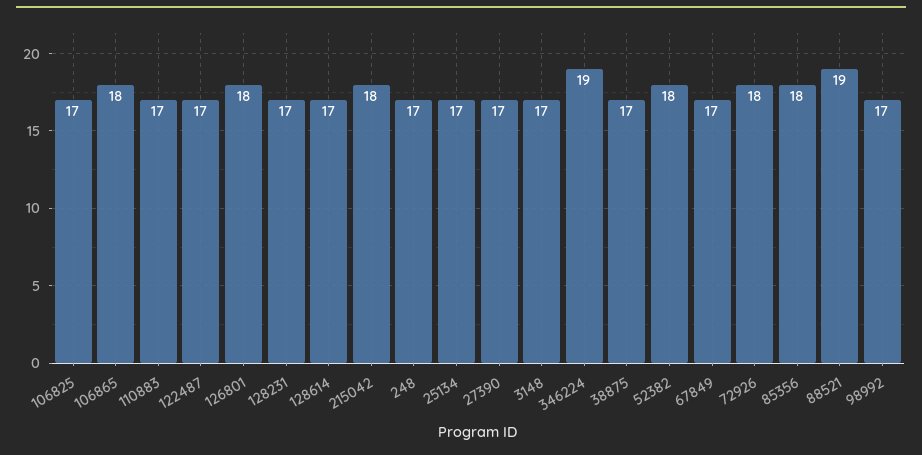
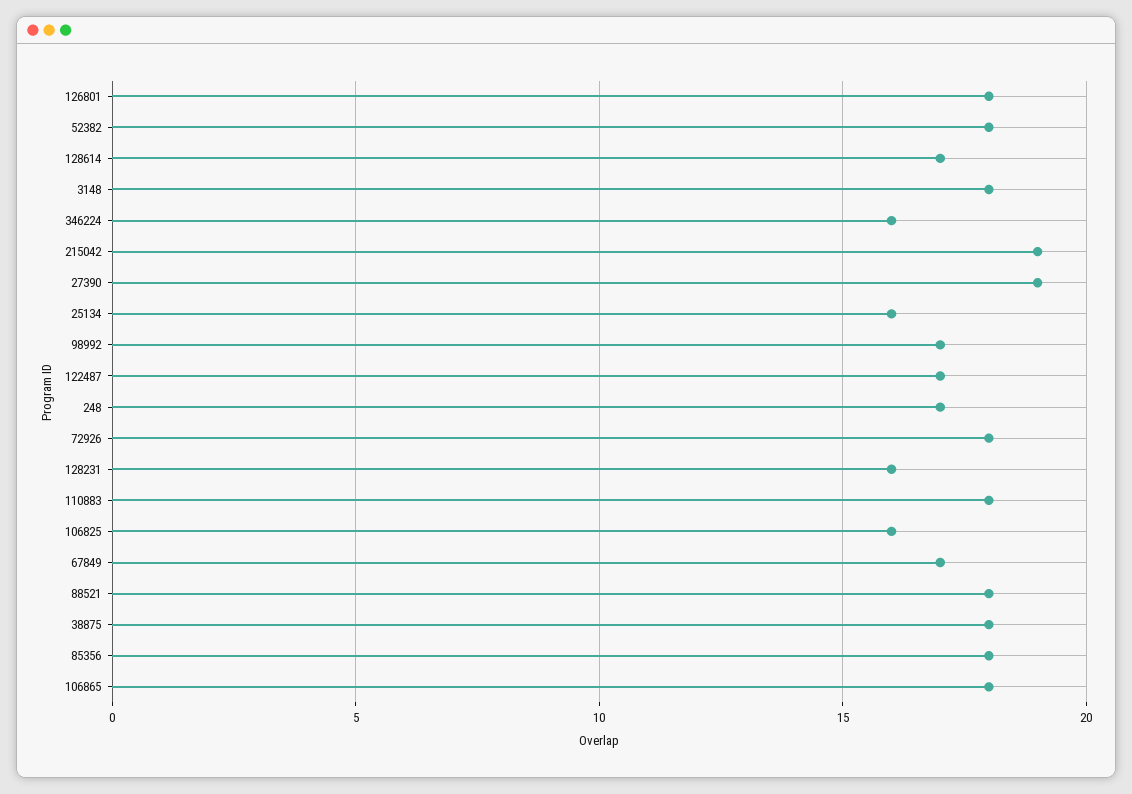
106825: 17 -> 16
110883: 17 -> 18
128231: 17 -> 16
215042: 18 -> 19
25134: 17 -> 16
27390: 17 -> 19
3148: 17 -> 18
346224: 19 -> 16
38875: 17 -> 18
88521: 19 -> 18

